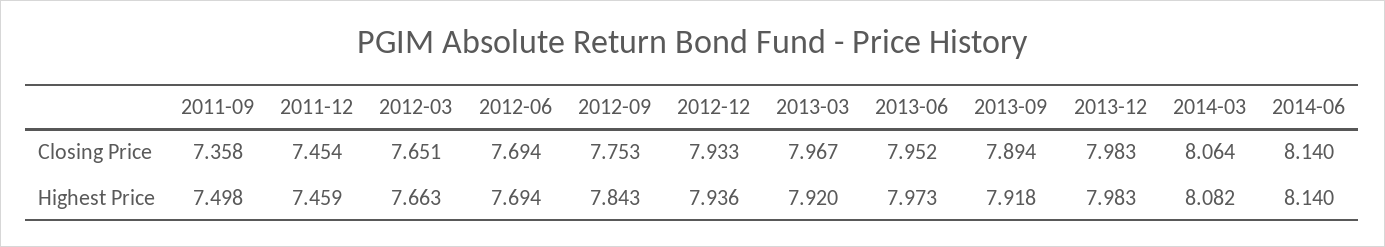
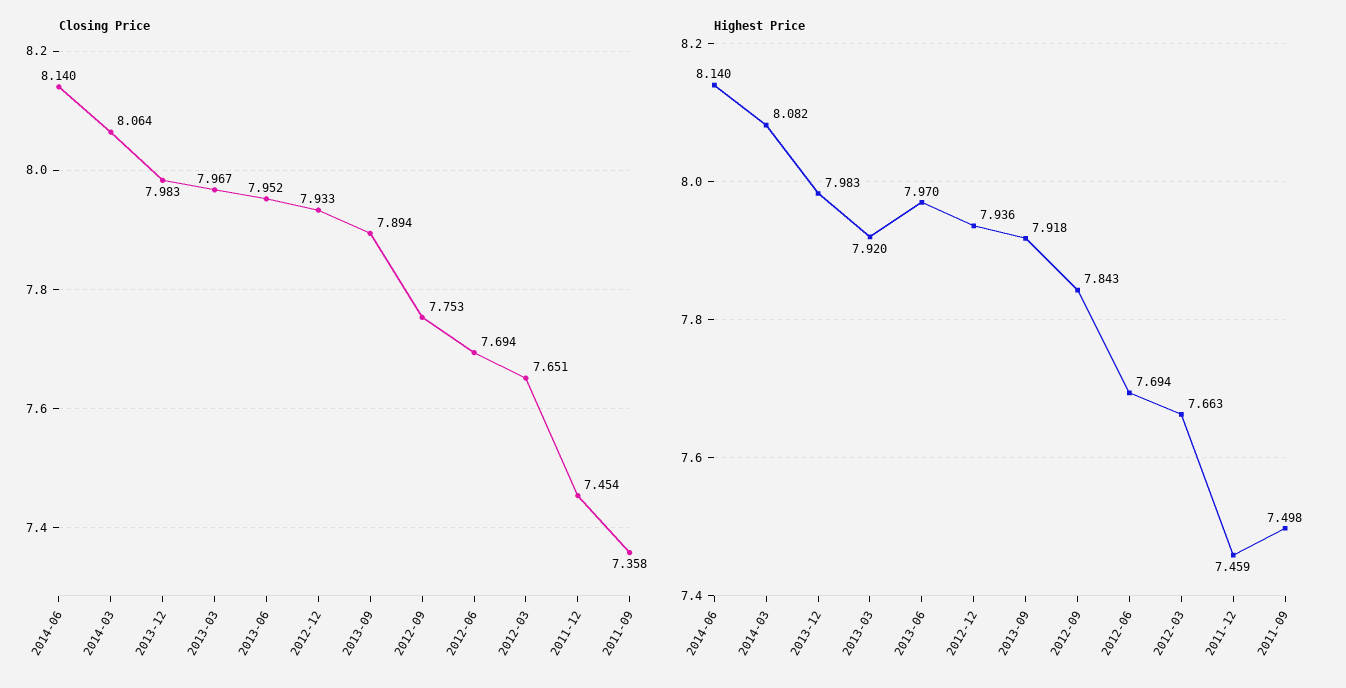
Highest Price, 2013-06: 7.973 -> 7.97

